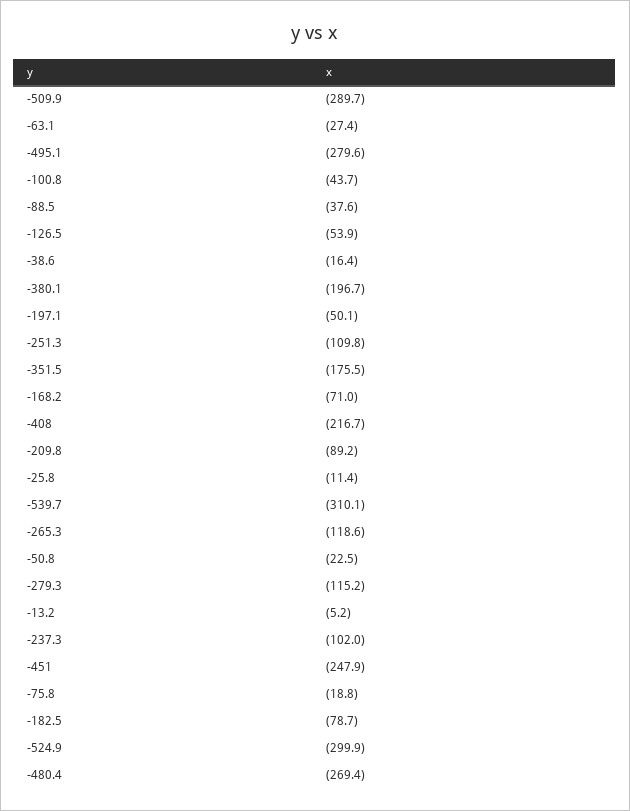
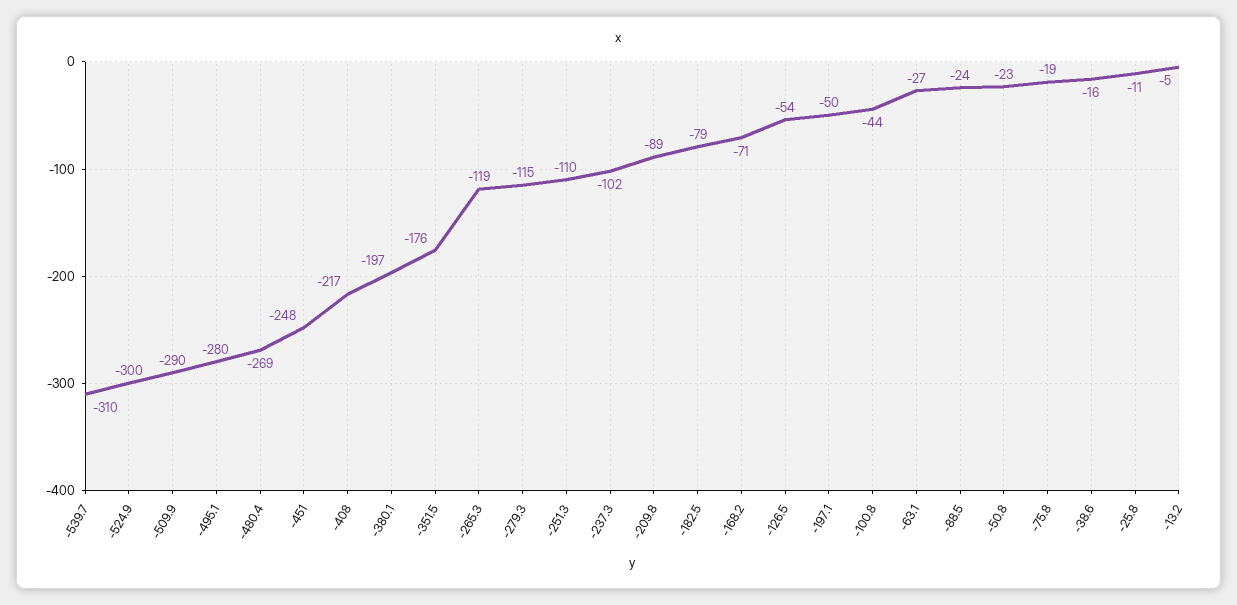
-88.5: -37.6 -> -24

